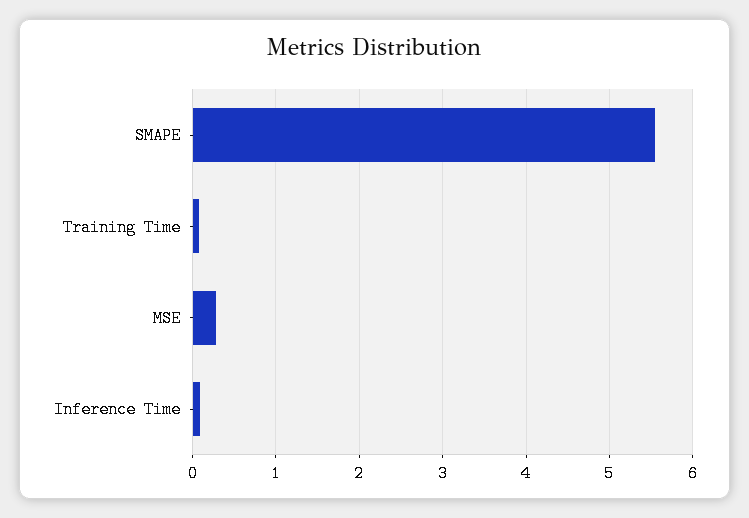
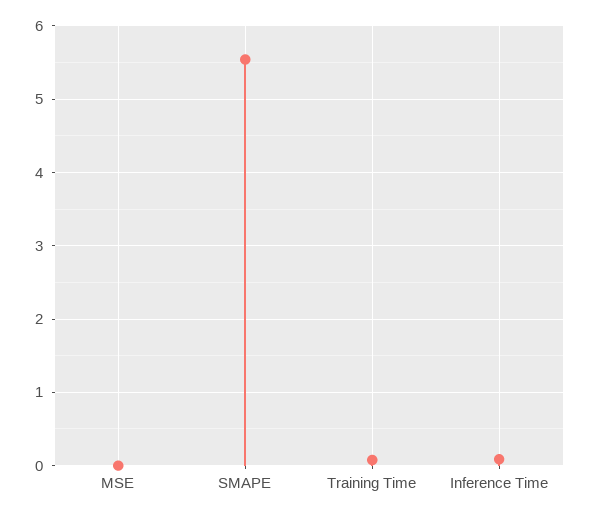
MSE: 0.3 -> 0

